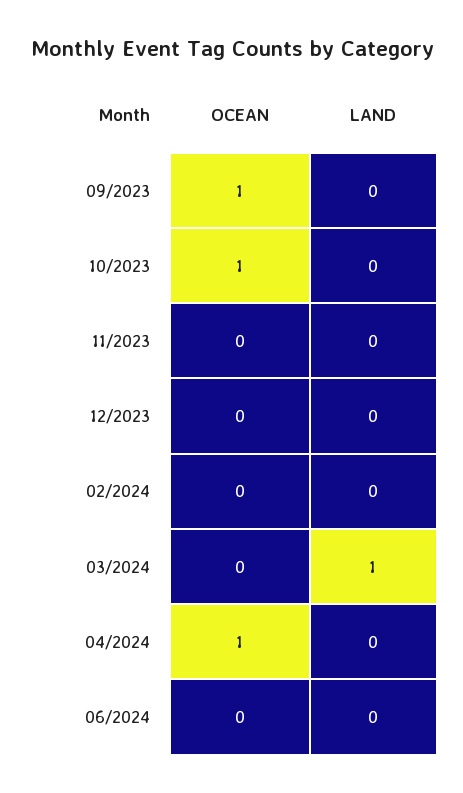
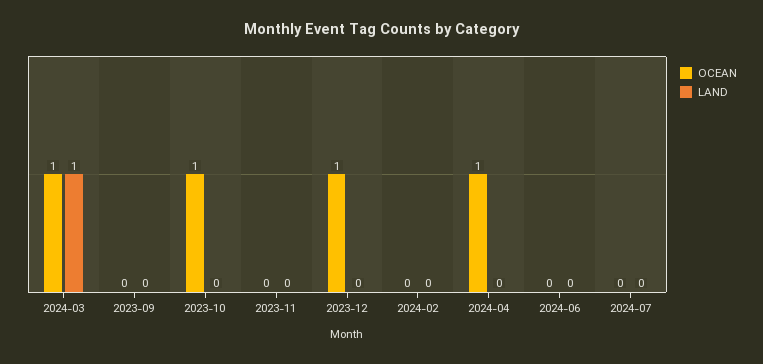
OCEAN, 09/2023: 1 -> 0
OCEAN, 12/2023: 0 -> 1
OCEAN, 03/2024: 0 -> 1
OCEAN, 2024-07: none -> 0
LAND, 2024-07: none -> 0

